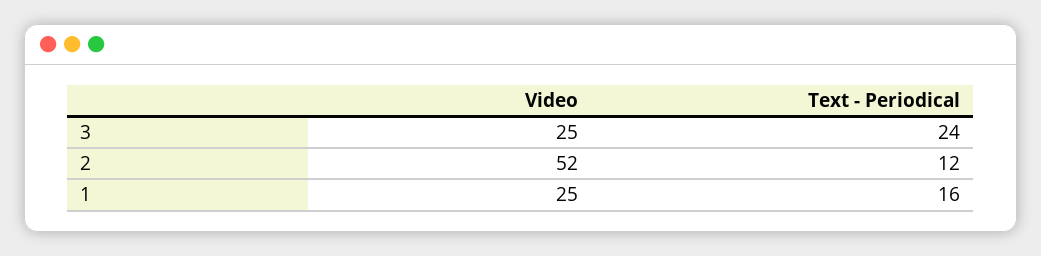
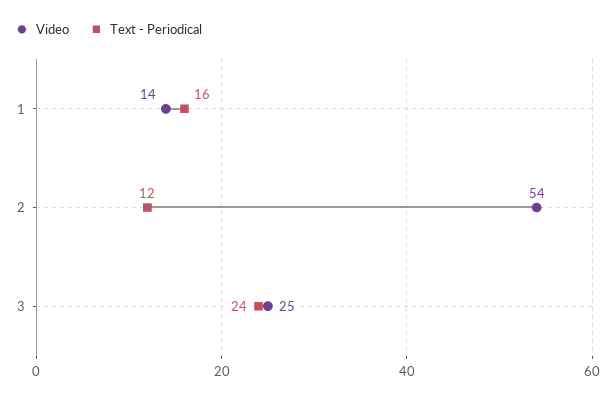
Video, 2: 52 -> 54
Video, 1: 25 -> 14

